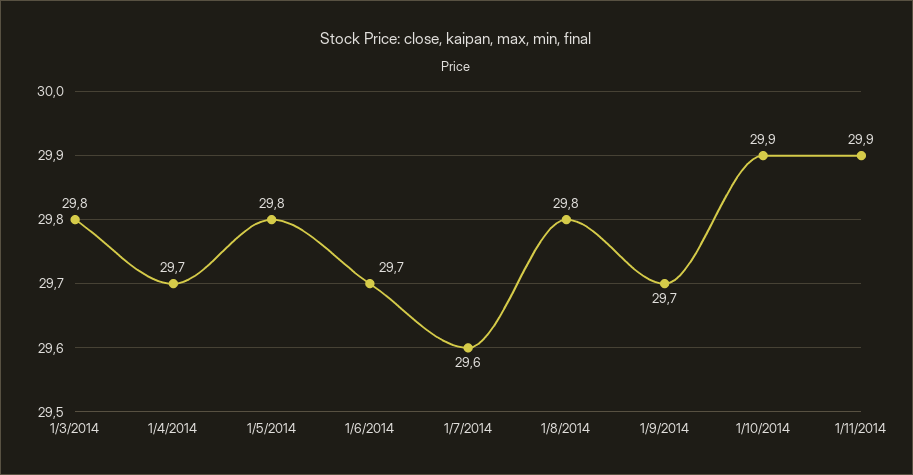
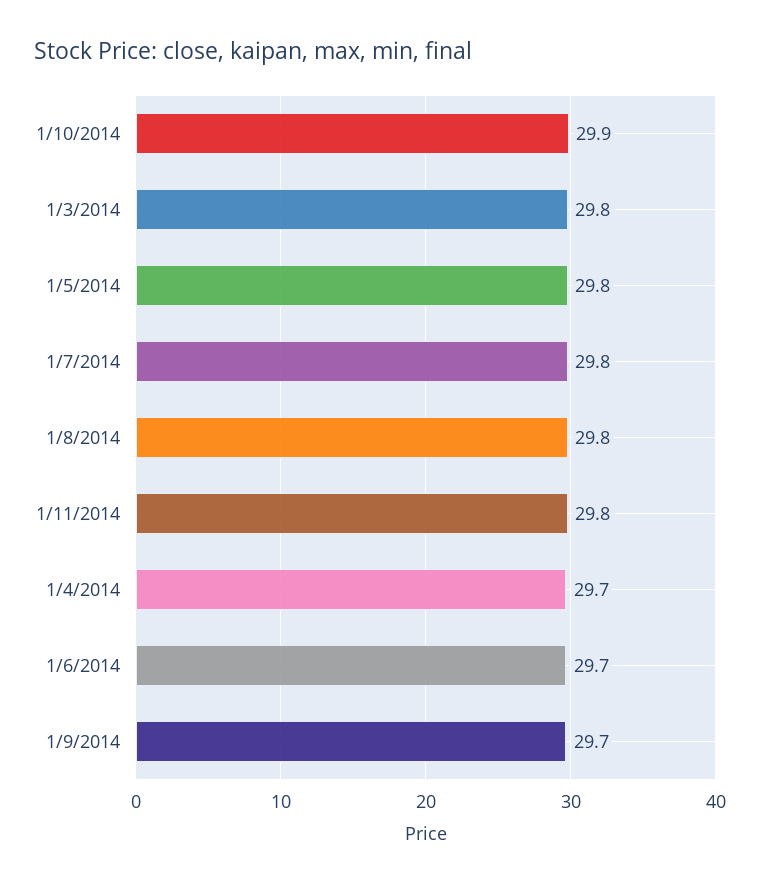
1/7/2014: 29.6 -> 29.8
1/11/2014: 29.9 -> 29.8

